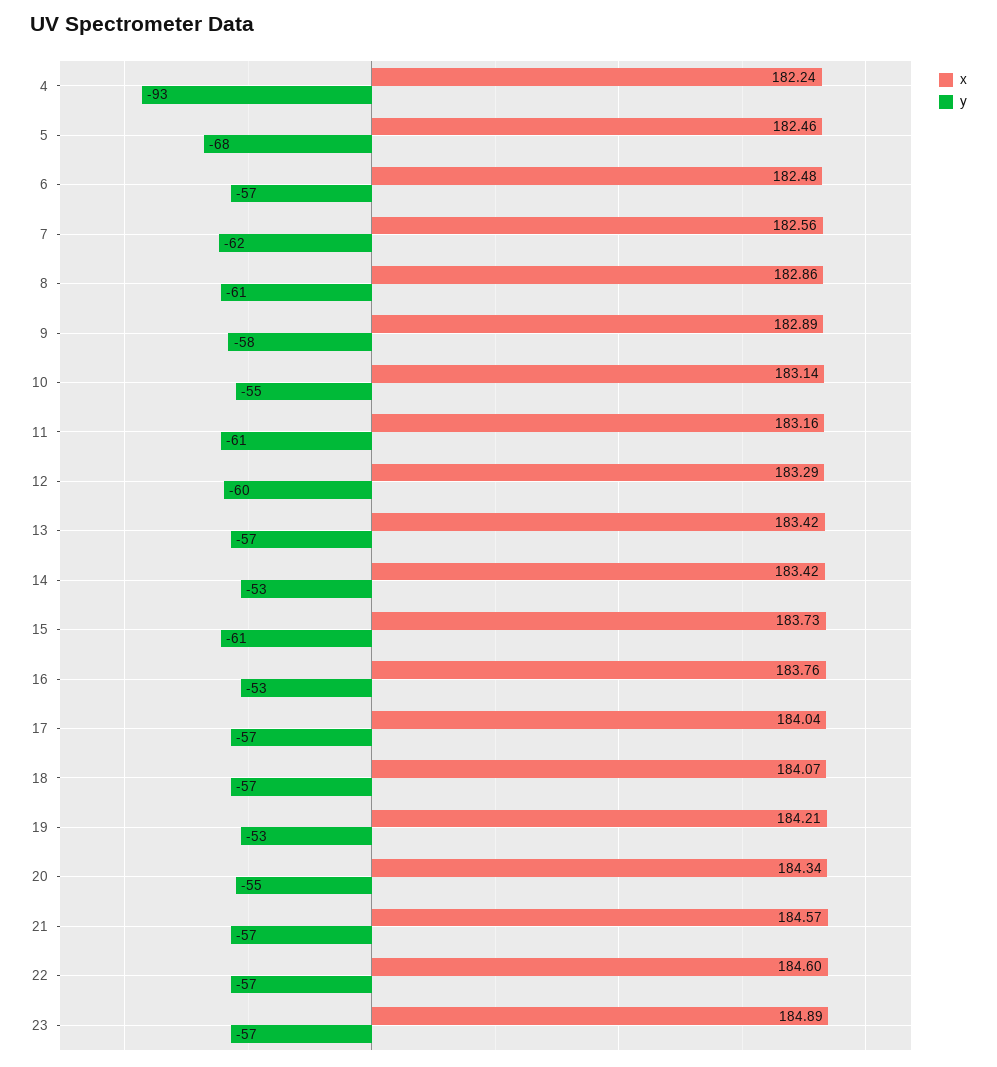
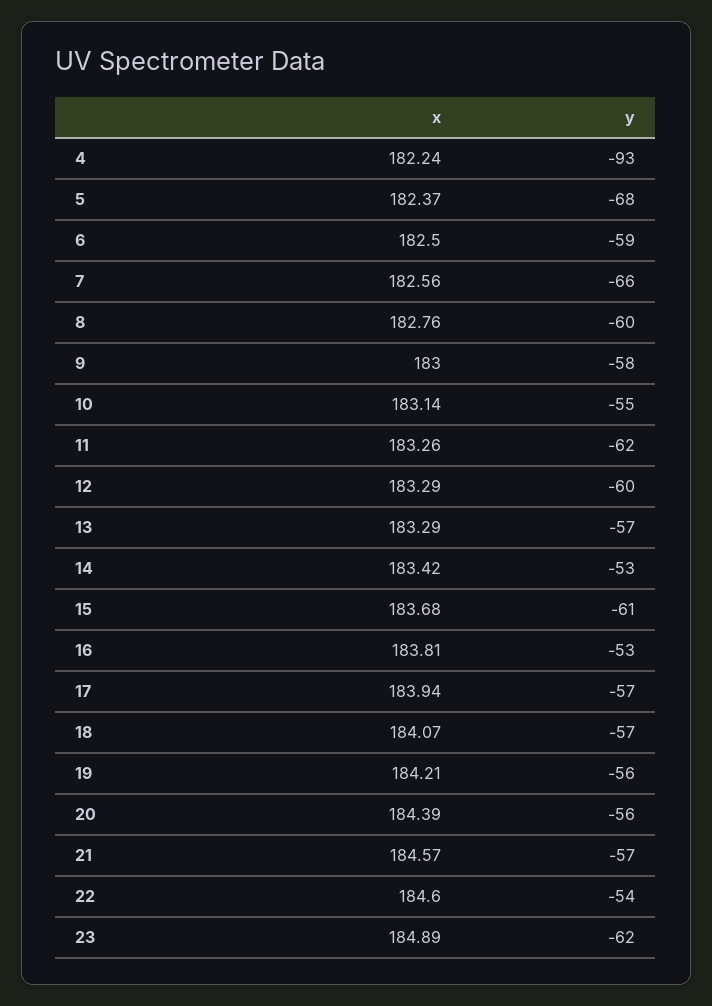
x, 5: 182.46 -> 182.37
x, 6: 182.48 -> 182.5
y, 6: -57 -> -59
y, 7: -62 -> -66
x, 8: 182.86 -> 182.76
y, 8: -61 -> -60
x, 9: 182.89 -> 183
x, 11: 183.16 -> 183.26
y, 11: -61 -> -62
x, 13: 183.42 -> 183.29
x, 15: 183.73 -> 183.68
x, 16: 183.76 -> 183.81
x, 17: 184.04 -> 183.94
y, 19: -53 -> -56
x, 20: 184.34 -> 184.39
y, 20: -55 -> -56
y, 22: -57 -> -54
y, 23: -57 -> -62

